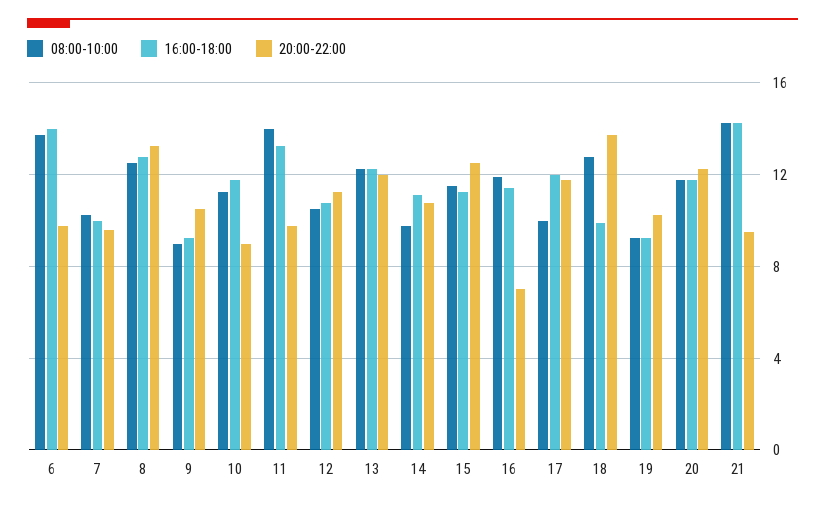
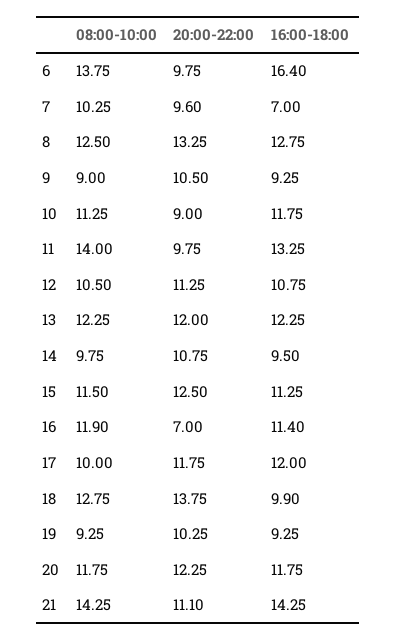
16:00-18:00, 6: 14 -> 16.4
16:00-18:00, 7: 10 -> 7
16:00-18:00, 14: 11 -> 9.5
20:00-22:00, 21: 9.5 -> 11.1

